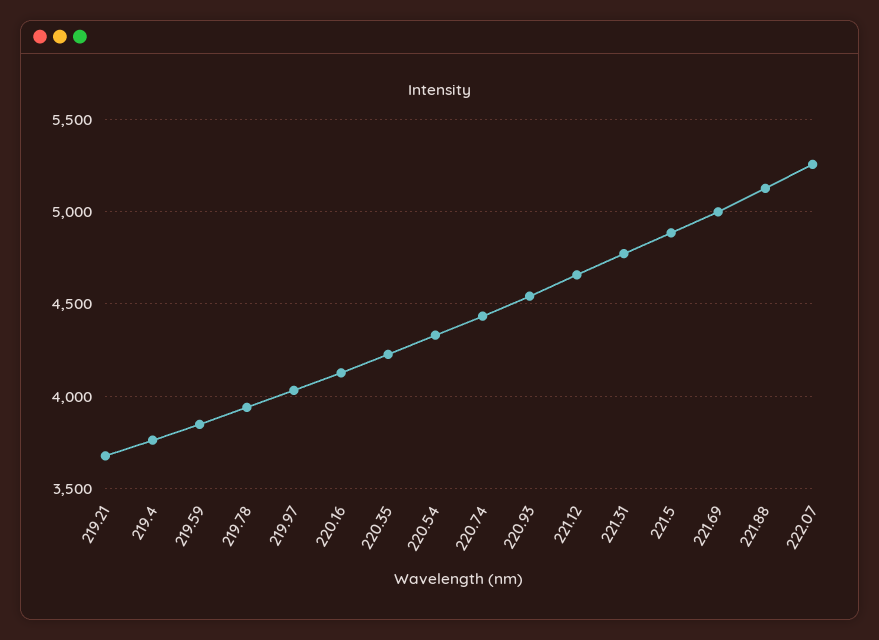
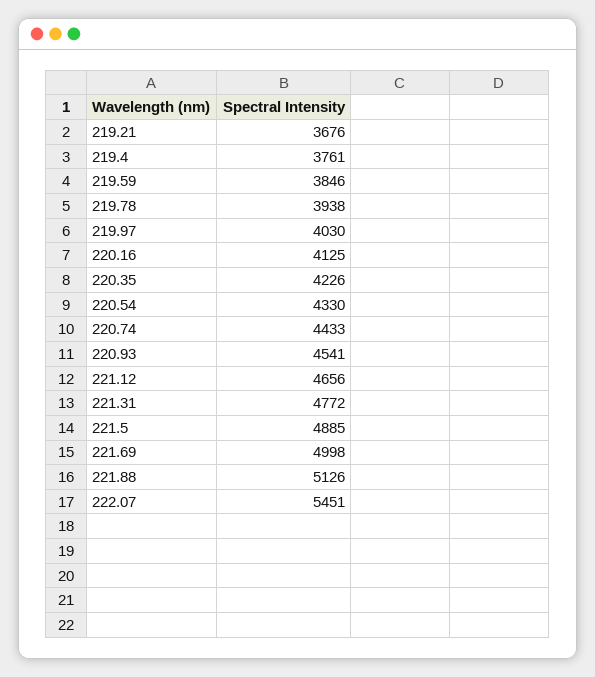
222.07: 5250 -> 5451

